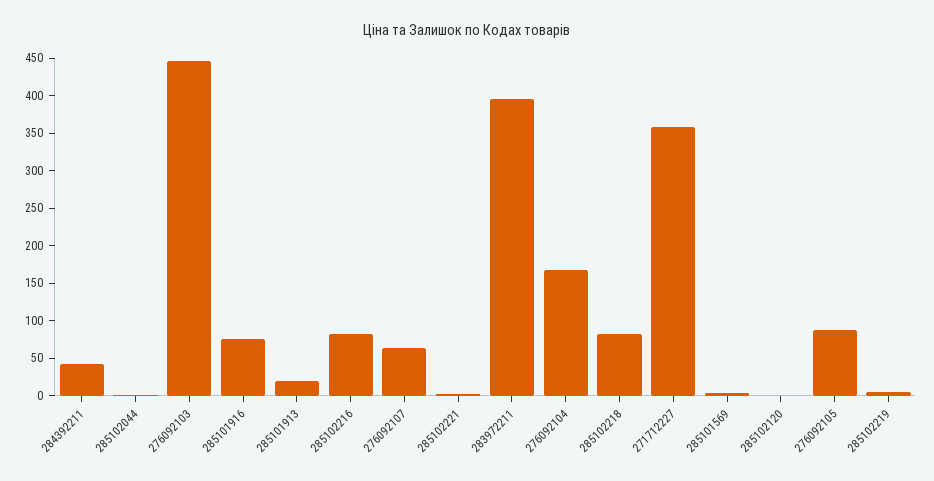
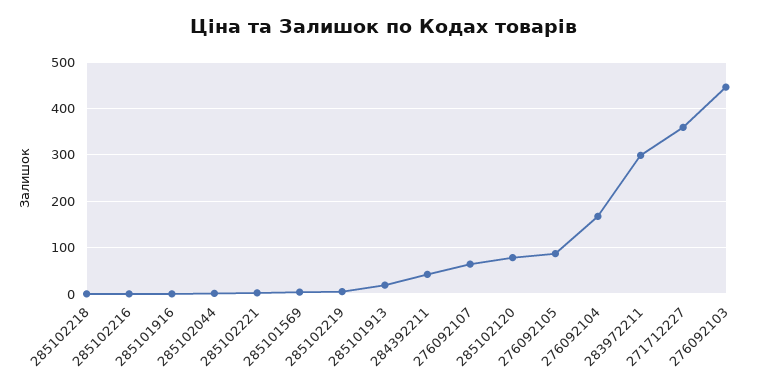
285101916: 75 -> 0
285102216: 75 -> 0
283972211: 400 -> 300
285102218: 75 -> 0
285102120: 0 -> 80

